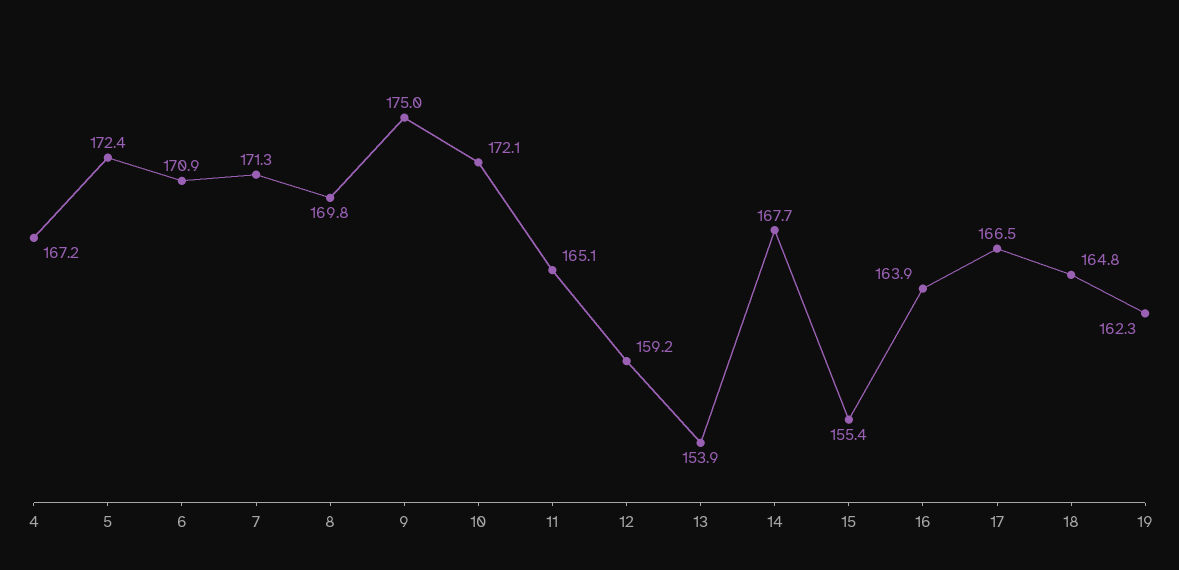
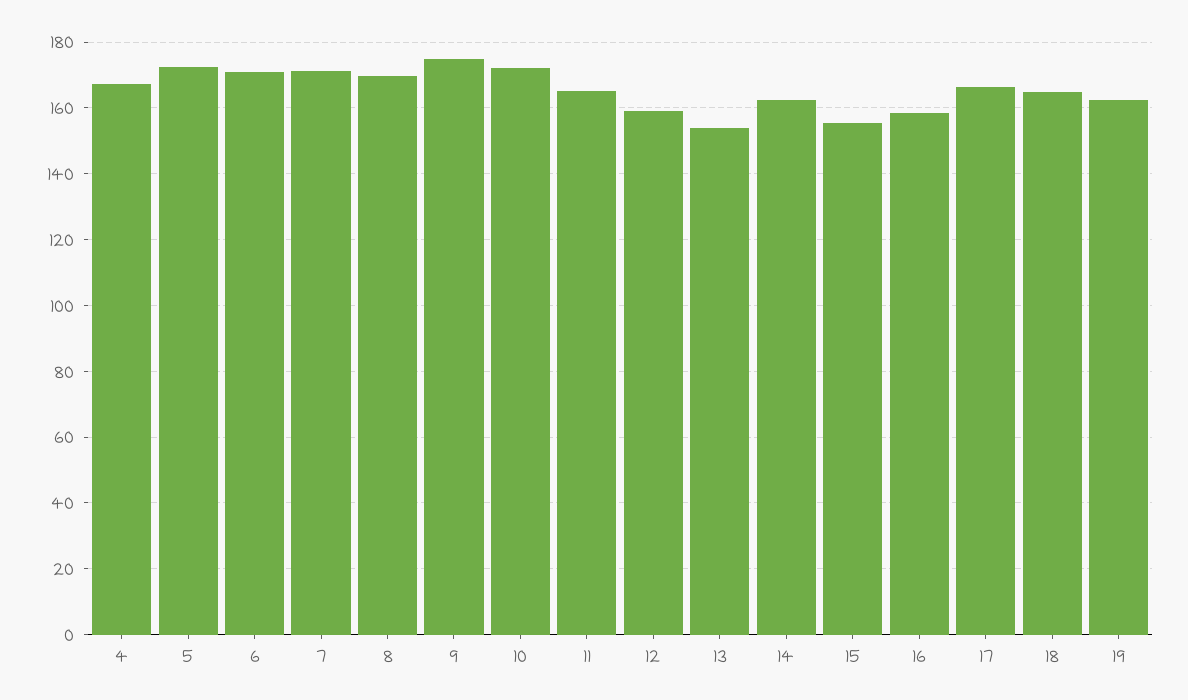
14: 167.7 -> 162
16: 163.9 -> 158

